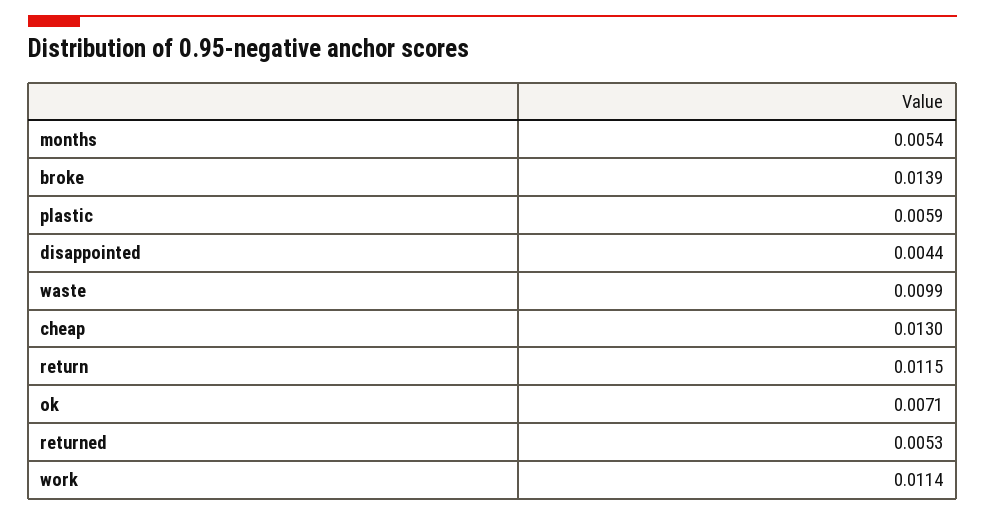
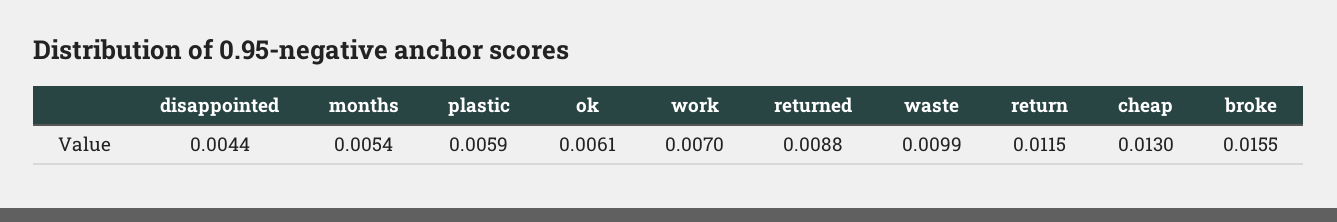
broke: 0.0139 -> 0.0155
ok: 0.0071 -> 0.0061
returned: 0.0053 -> 0.0088
work: 0.0114 -> 0.007

